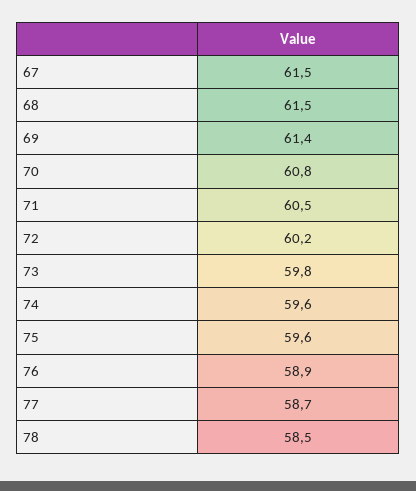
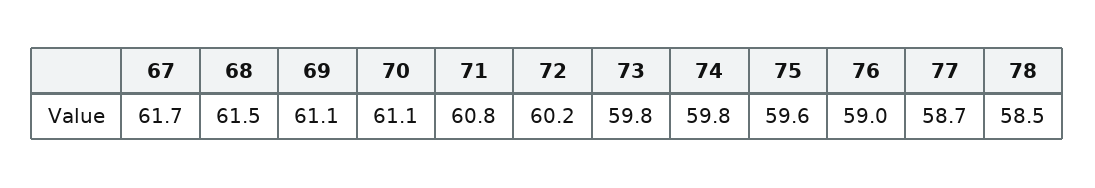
67: 61.5 -> 61.7
69: 61.4 -> 61.1
70: 60.8 -> 61.1
71: 60.5 -> 60.8
74: 59.6 -> 59.8
76: 58.9 -> 59

